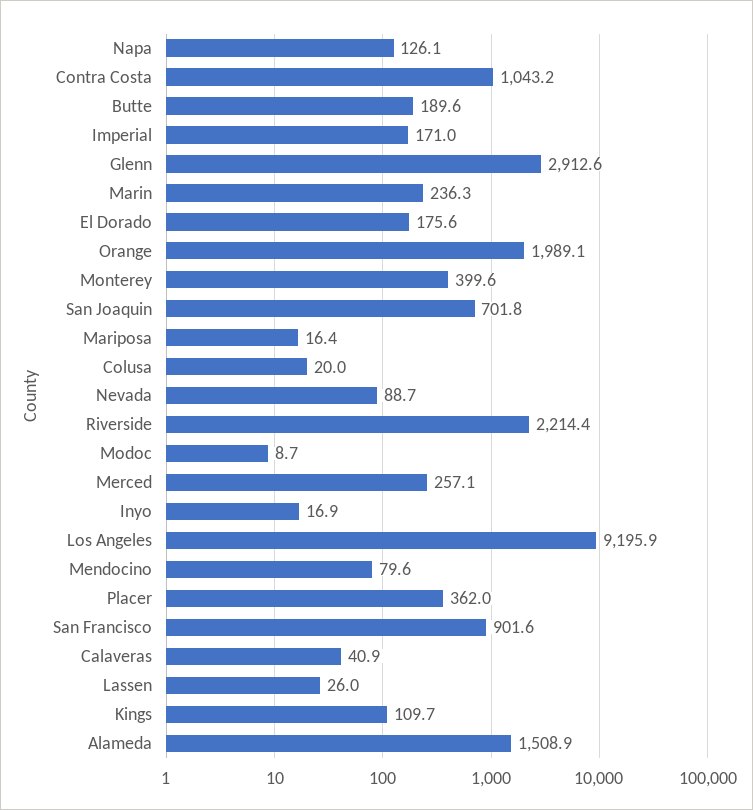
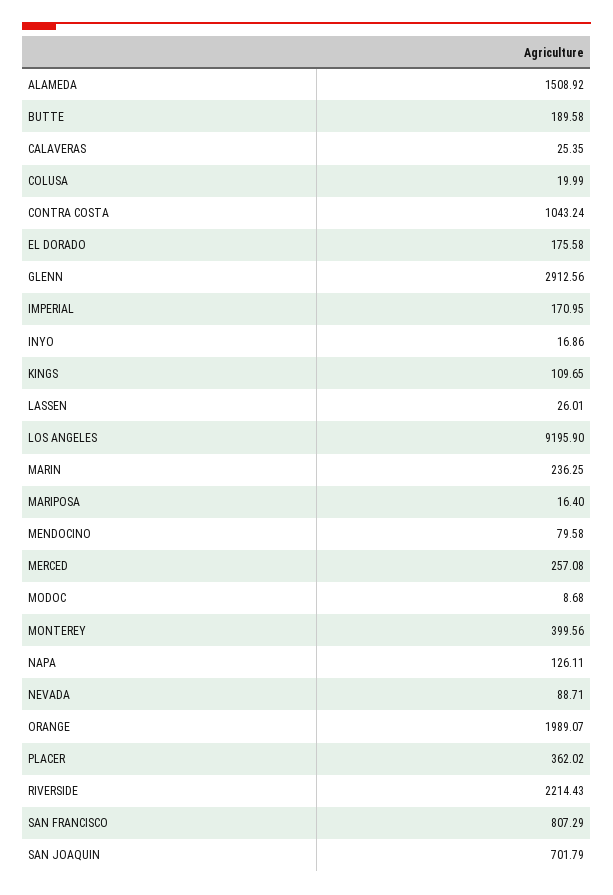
San Francisco: 901.6 -> 807.29
Calaveras: 40.9 -> 25.35

